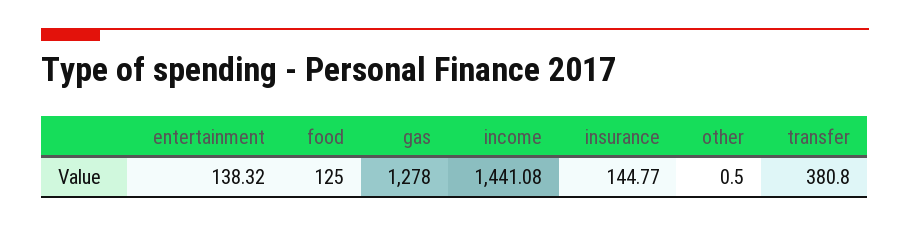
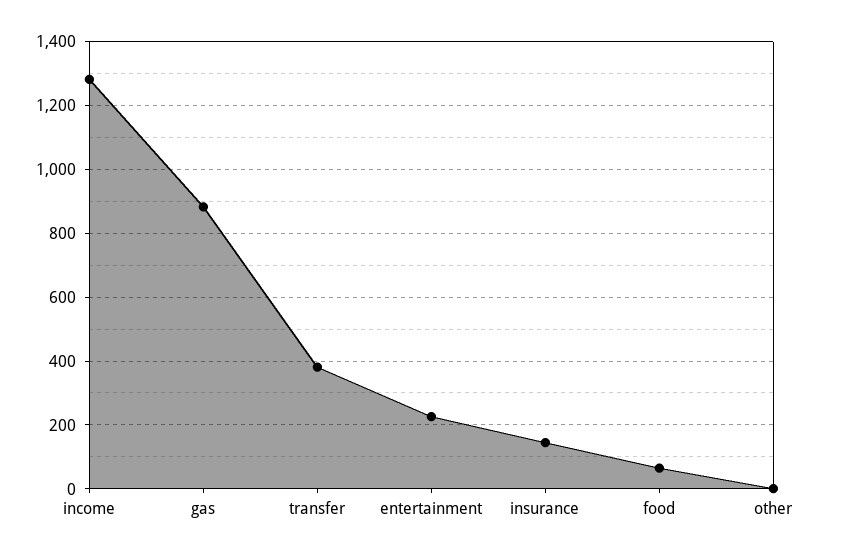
entertainment: 138.32 -> 220
food: 125 -> 60
gas: 1278 -> 880
income: 1441.08 -> 1280

